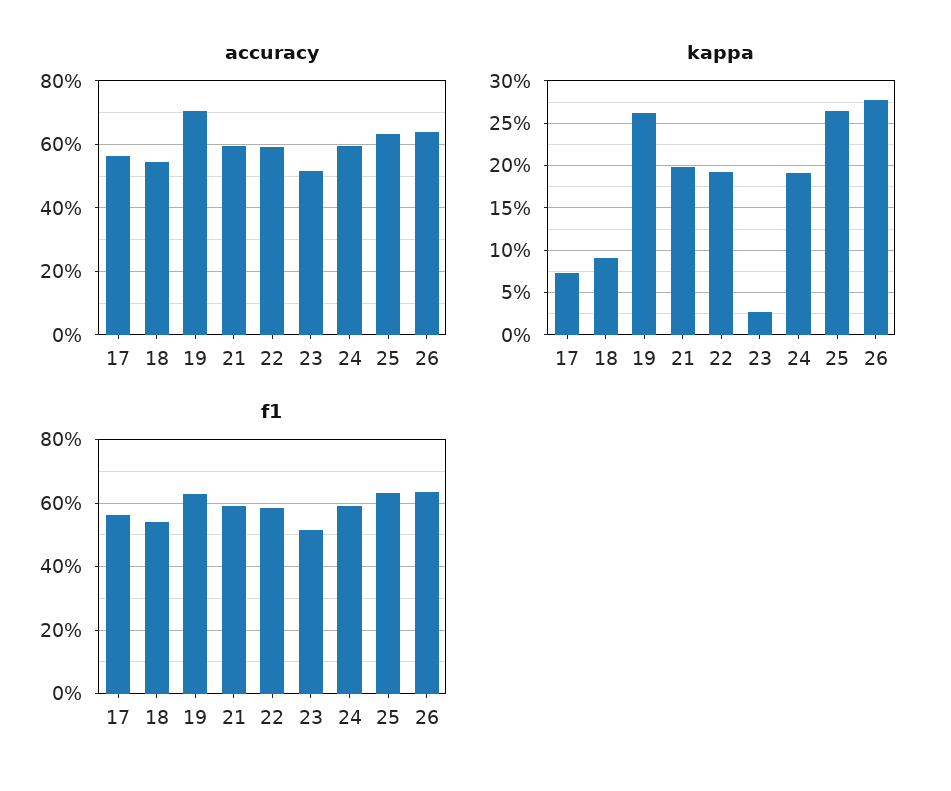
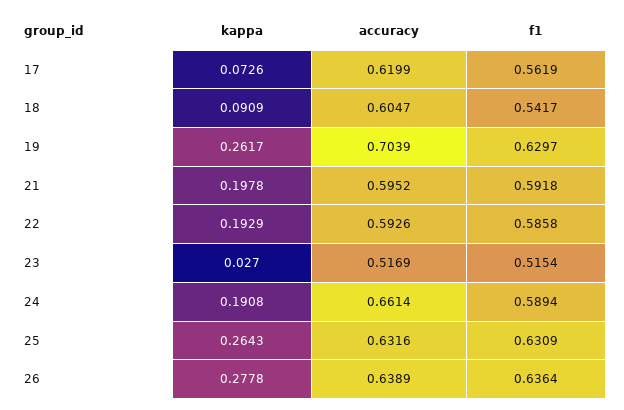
accuracy, 17: 0.56 -> 0.6199
accuracy, 18: 0.54 -> 0.6047
accuracy, 24: 0.6 -> 0.6614

